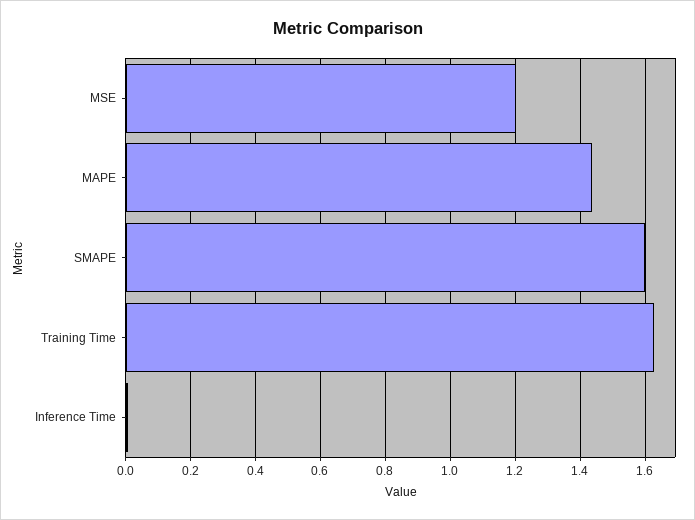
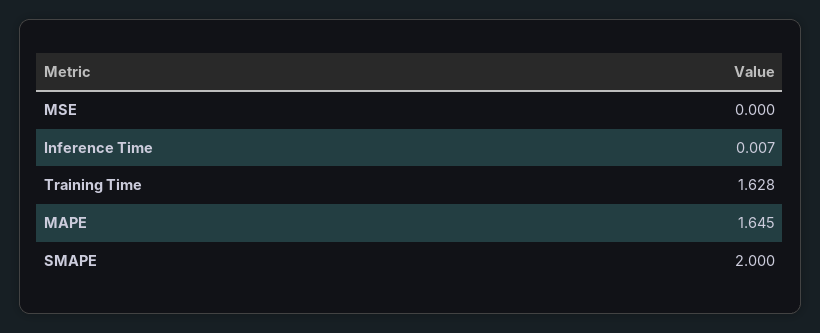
MSE: 1.2 -> 0
MAPE: 1.44 -> 1.645
SMAPE: 1.6 -> 2

